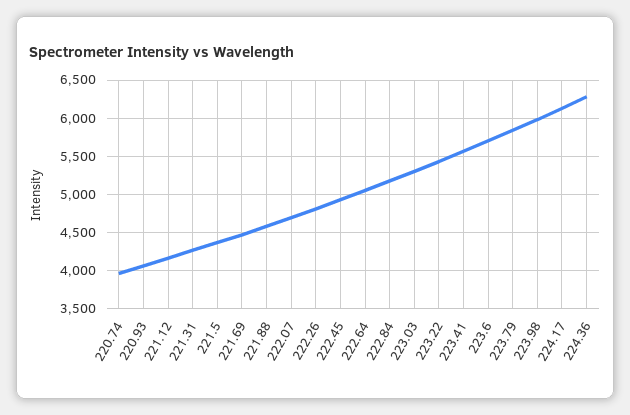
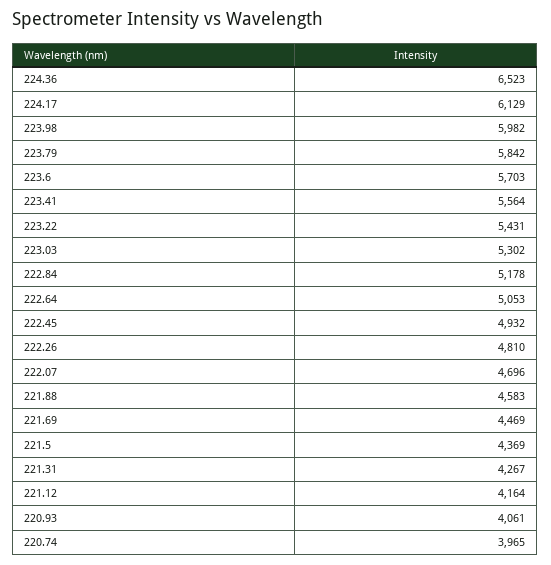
224.36: 6300 -> 6523

